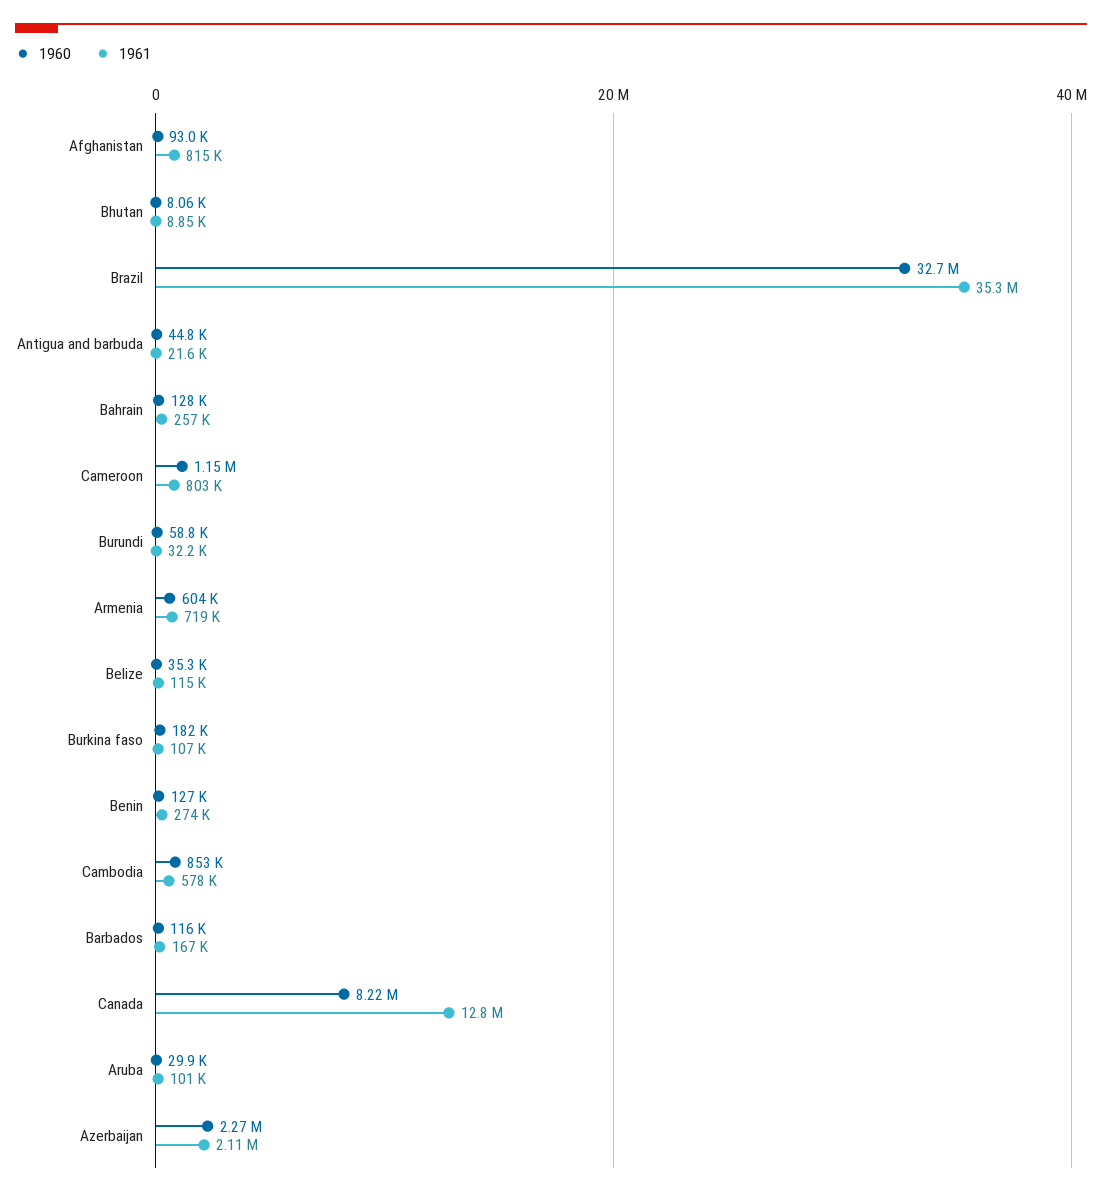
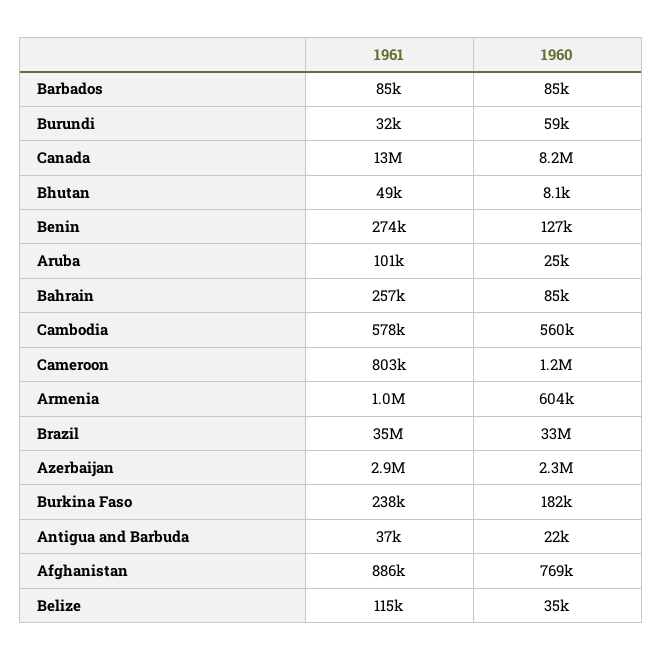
1960, Afghanistan: 93000 -> 769000
1961, Afghanistan: 815000 -> 886000
1961, Bhutan: 8850 -> 49000
1960, Antigua and barbuda: 44800 -> 22000
1961, Antigua and barbuda: 21600 -> 37000
1960, Bahrain: 128000 -> 85000
1961, Armenia: 719000 -> 1000000
1961, Burkina faso: 107000 -> 238000
1960, Cambodia: 853000 -> 560000
1960, Barbados: 116000 -> 85000
1961, Barbados: 167000 -> 85000
1960, Aruba: 29900 -> 25000
1961, Azerbaijan: 2110000 -> 2900000

